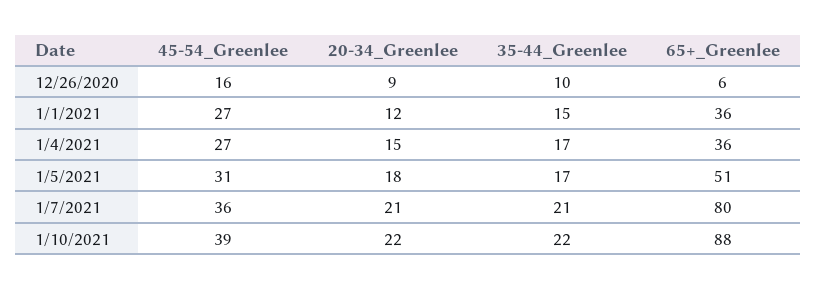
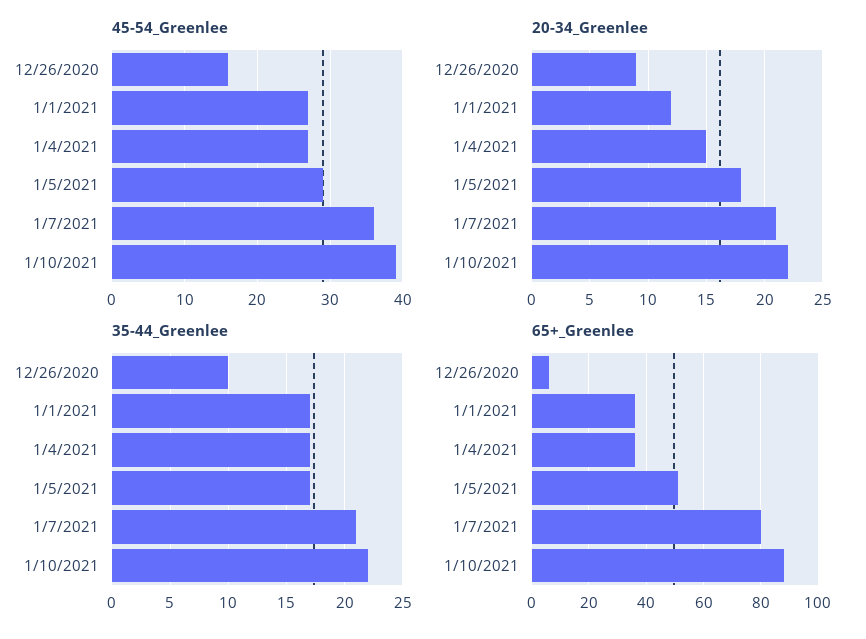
35-44_Greenlee, 1/1/2021: 15 -> 17
45-54_Greenlee, 1/5/2021: 31 -> 29

